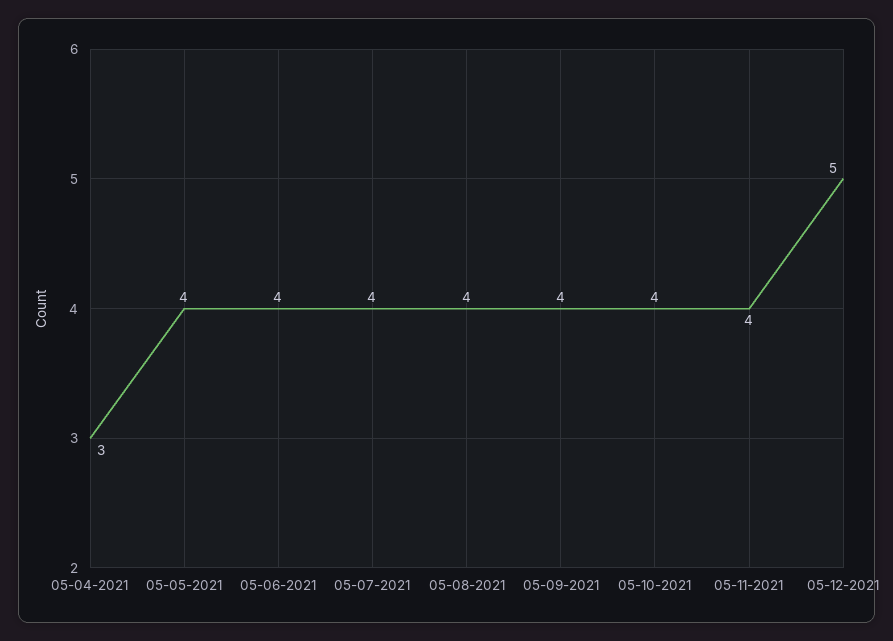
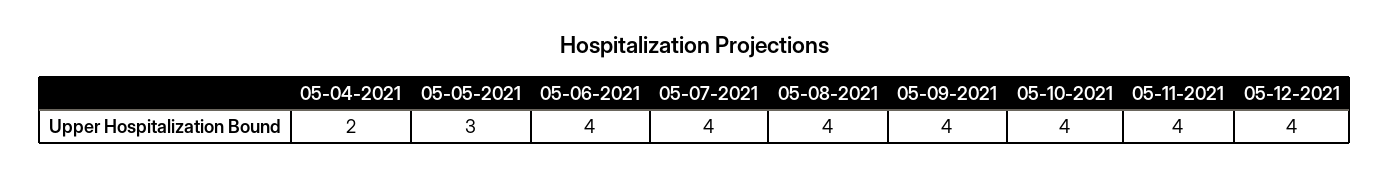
05-04-2021: 3 -> 2
05-05-2021: 4 -> 3
05-12-2021: 5 -> 4

